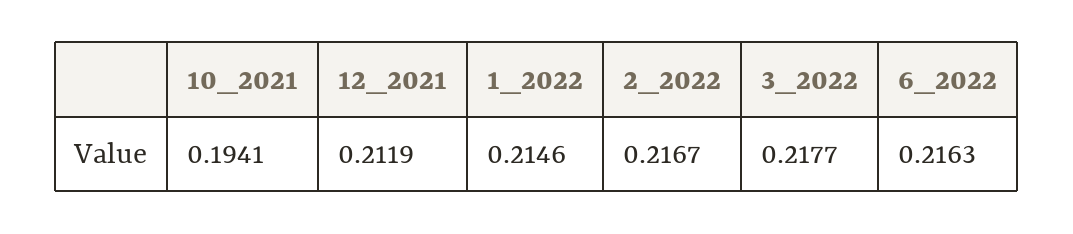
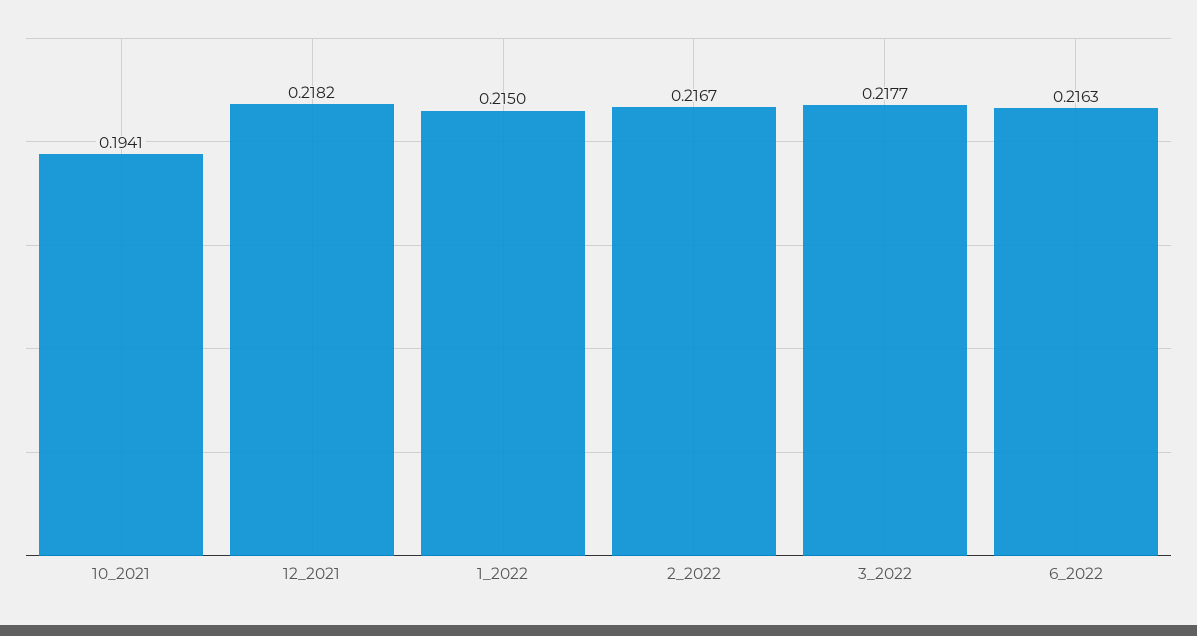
12_2021: 0.2119 -> 0.2182
1_2022: 0.2146 -> 0.215

